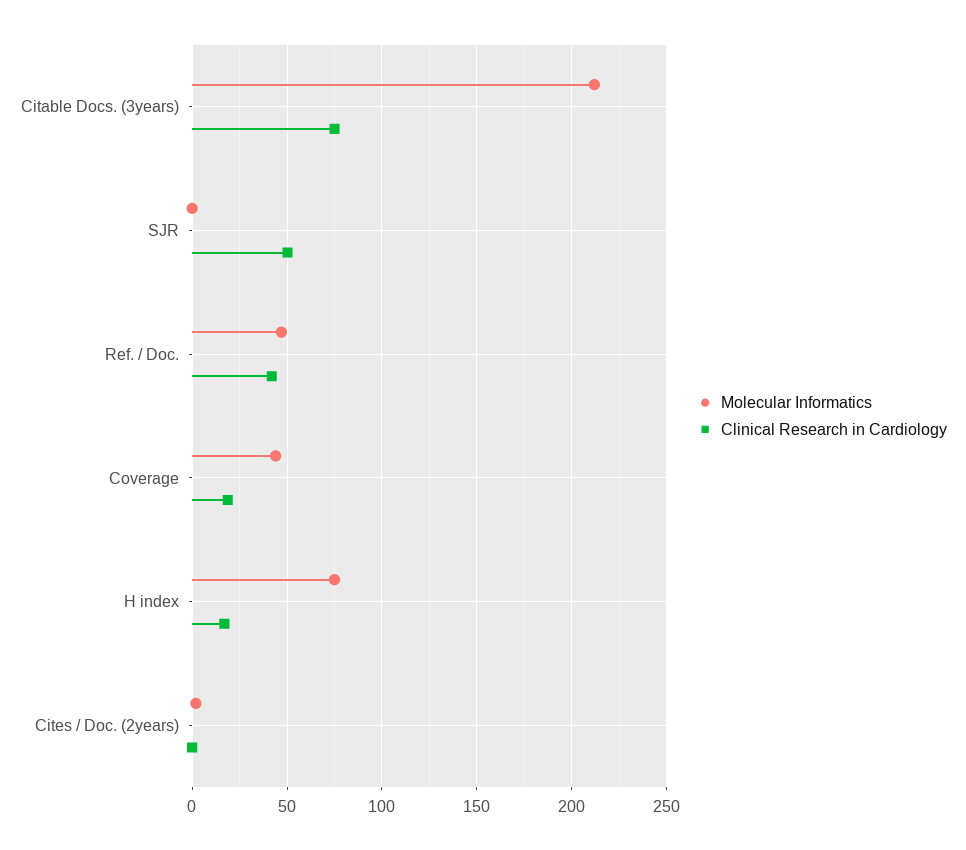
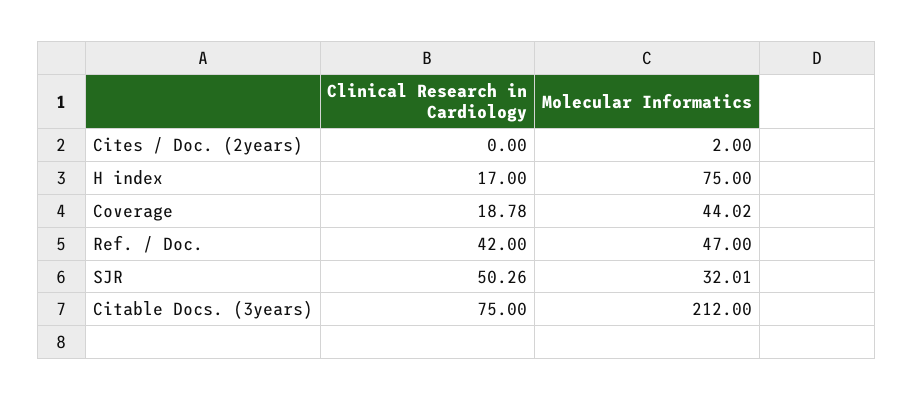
Molecular Informatics, SJR: 0 -> 32.01

